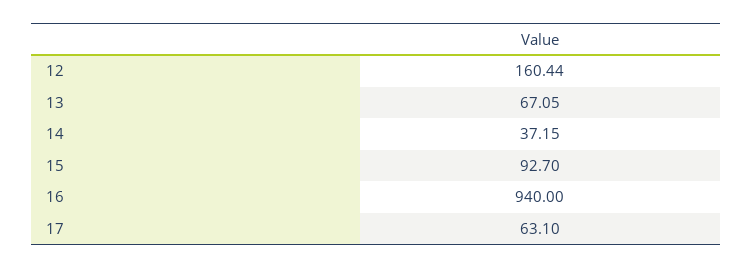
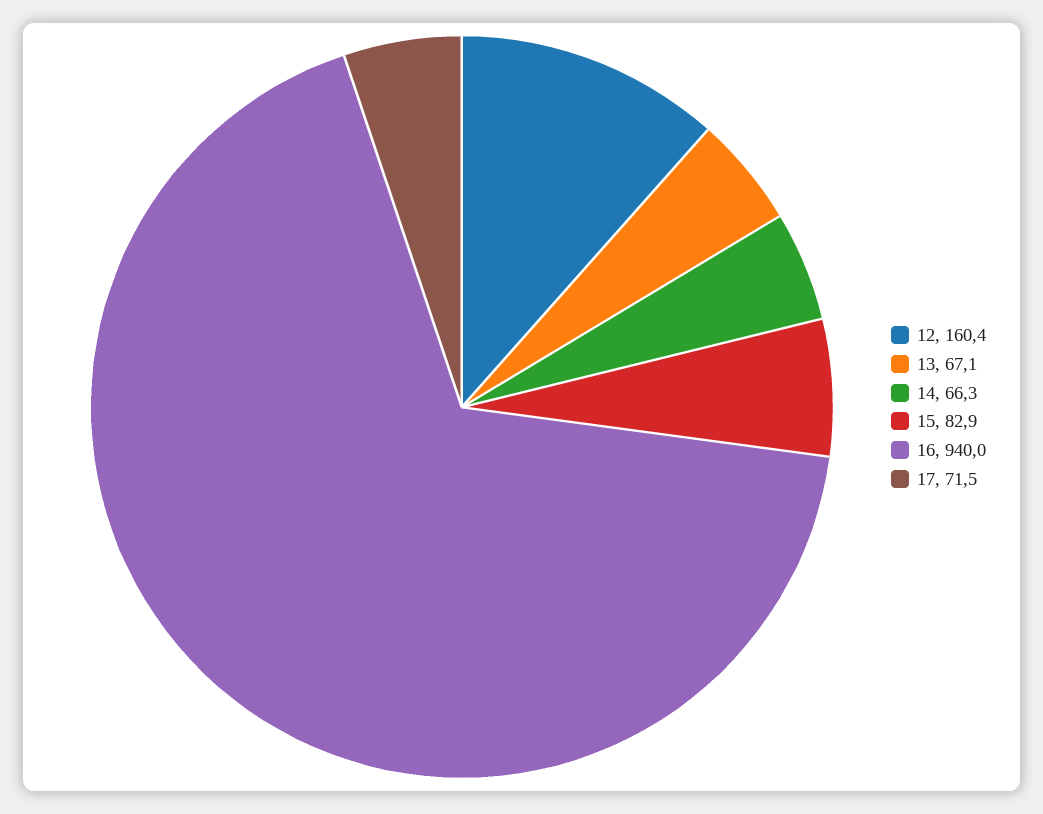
14: 37.15 -> 66.3
15: 92.7 -> 82.9
17: 63.1 -> 71.5

